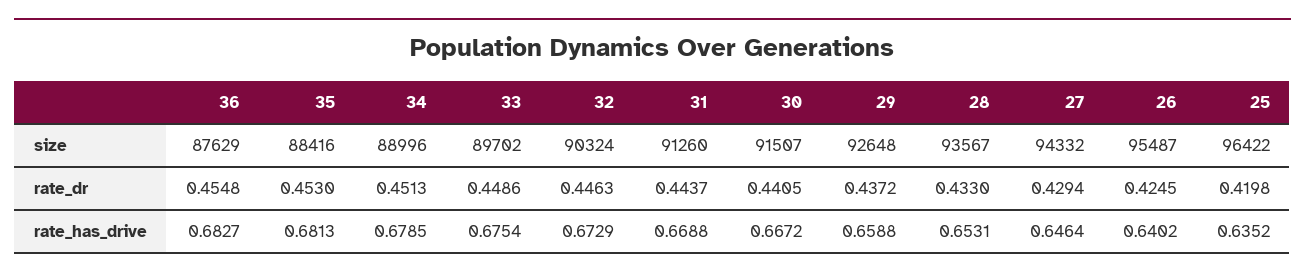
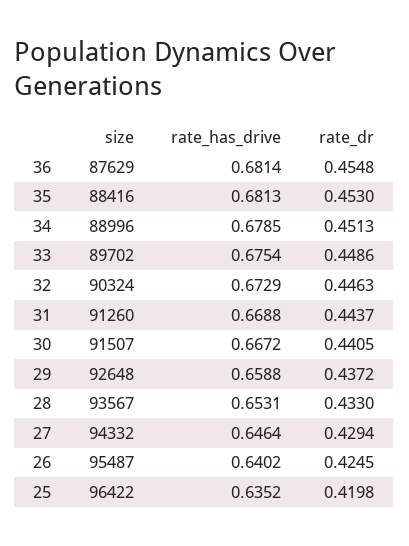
36, rate_has_drive: 0.6827 -> 0.6814

